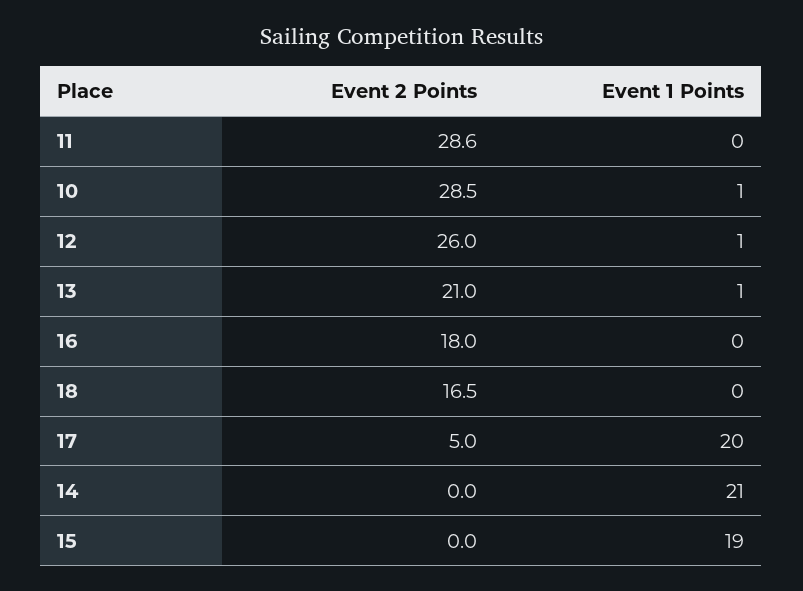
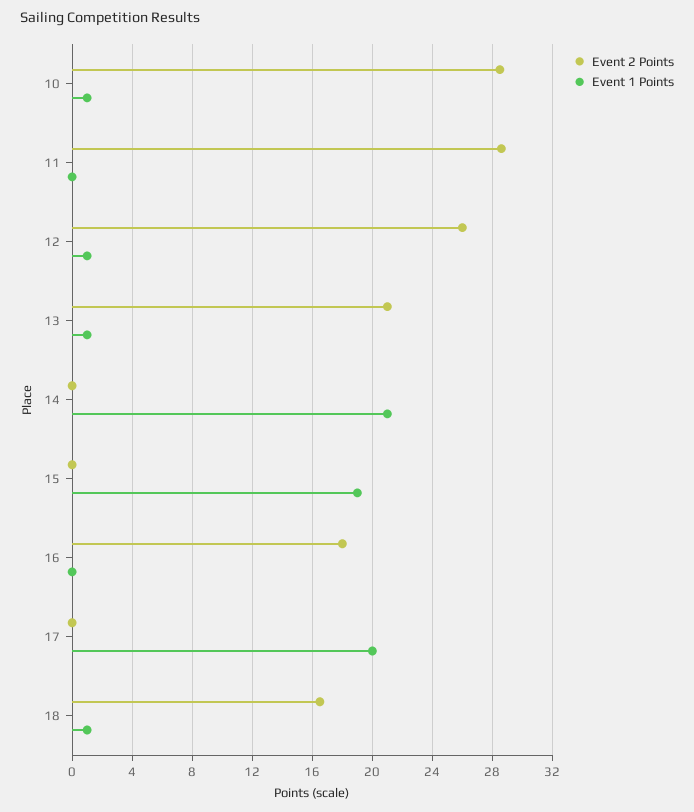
Event 1 Points, 18: 0 -> 1
Event 2 Points, 17: 5 -> 0

